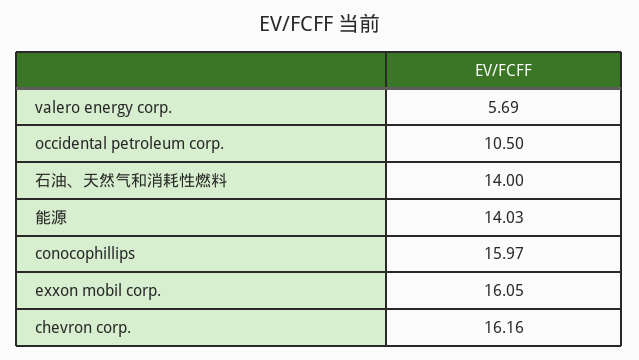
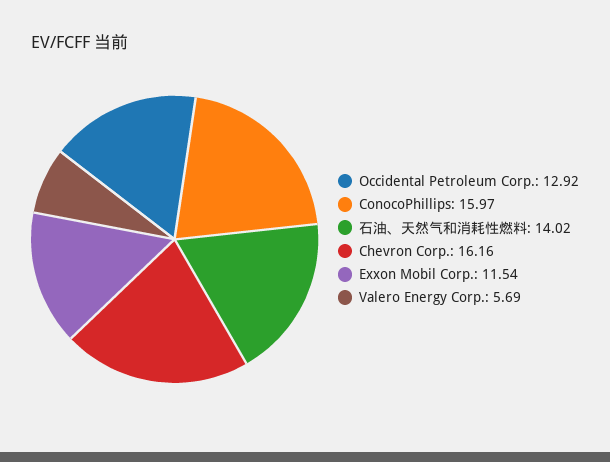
occidental petroleum corp.: 10.5 -> 12.92
石油、天然气和消耗性燃料: 14 -> 14.02
能源: 14.03 -> none
exxon mobil corp.: 16.05 -> 11.54

